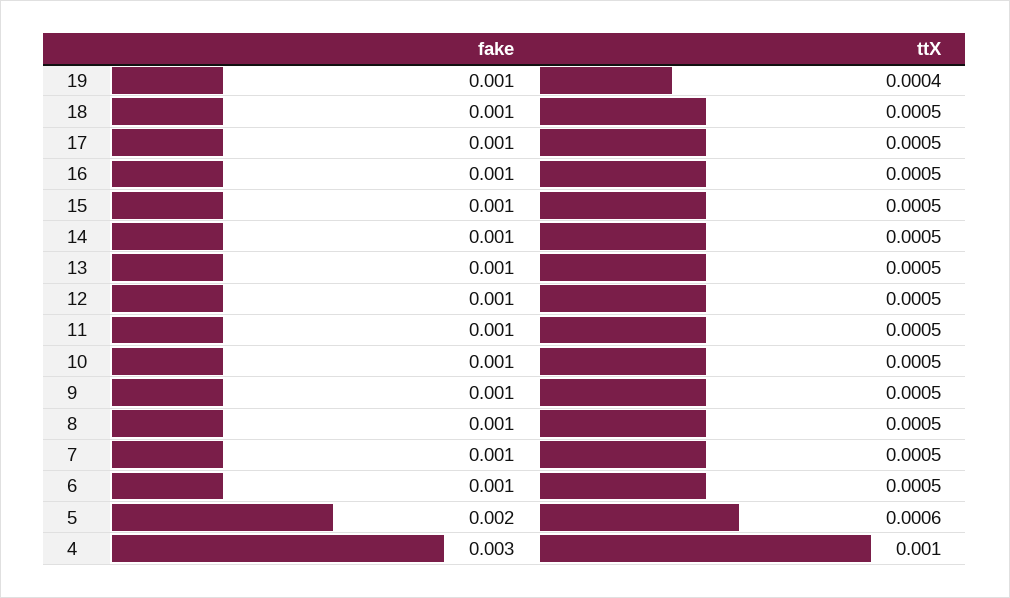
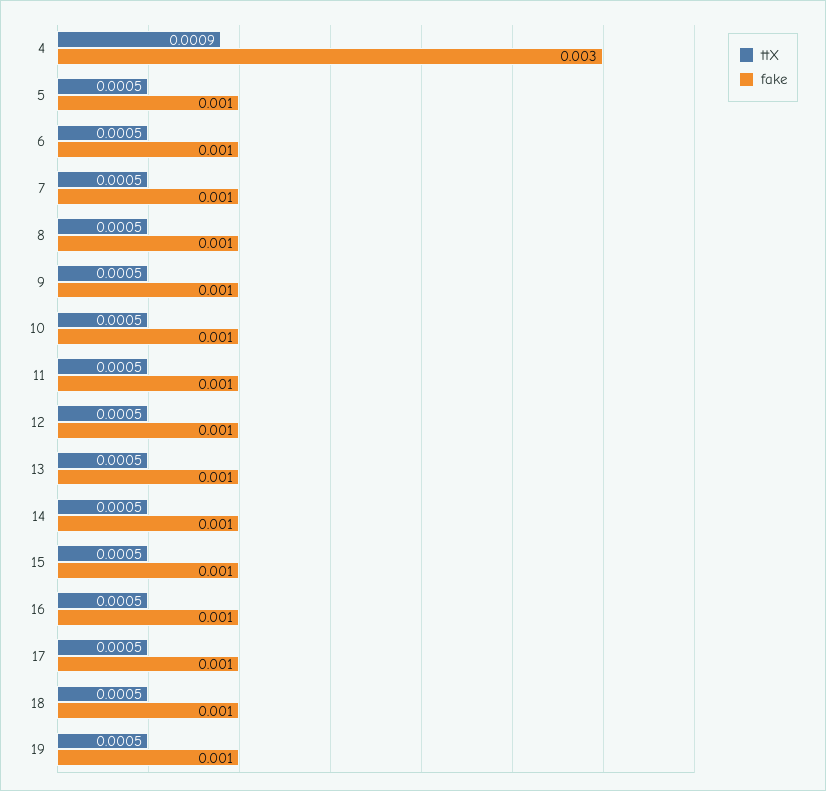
ttX, 19: 0.0004 -> 0.0005
fake, 5: 0.002 -> 0.001
ttX, 5: 0.0006 -> 0.0005
ttX, 4: 0.001 -> 0.0009

